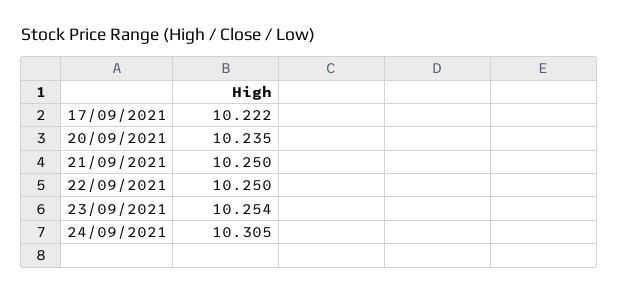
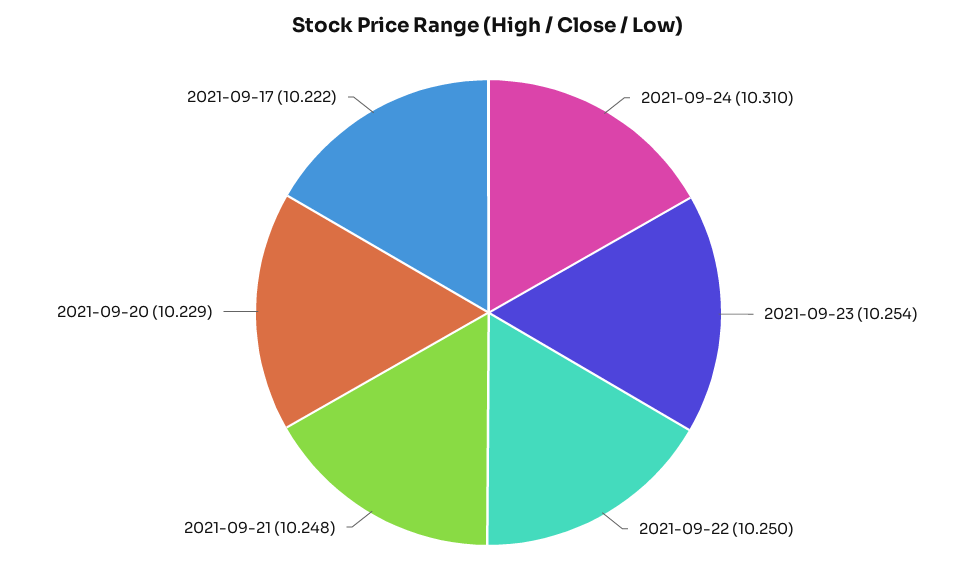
20/09/2021: 10.235 -> 10.229
21/09/2021: 10.25 -> 10.248
24/09/2021: 10.305 -> 10.31

